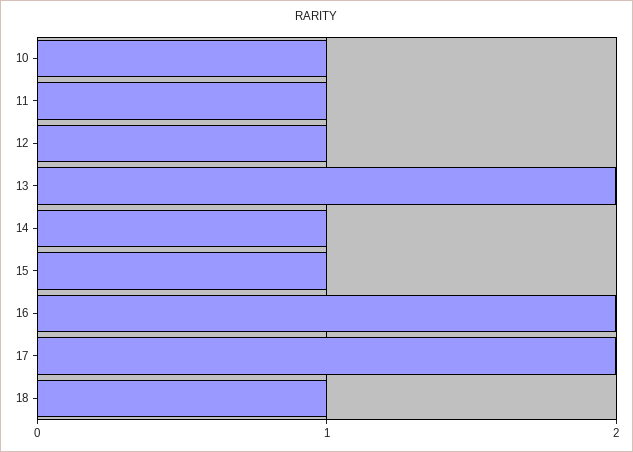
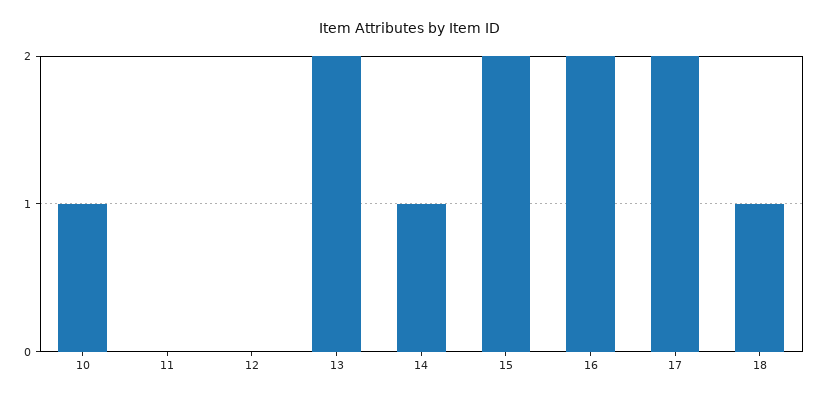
11: 1 -> 0
12: 1 -> 0
15: 1 -> 2

